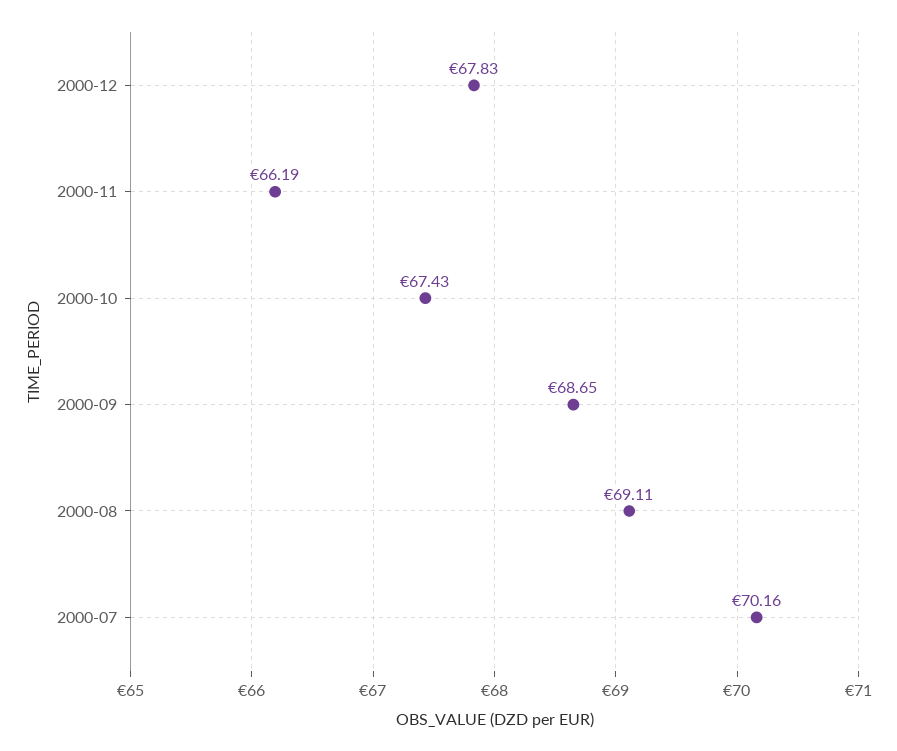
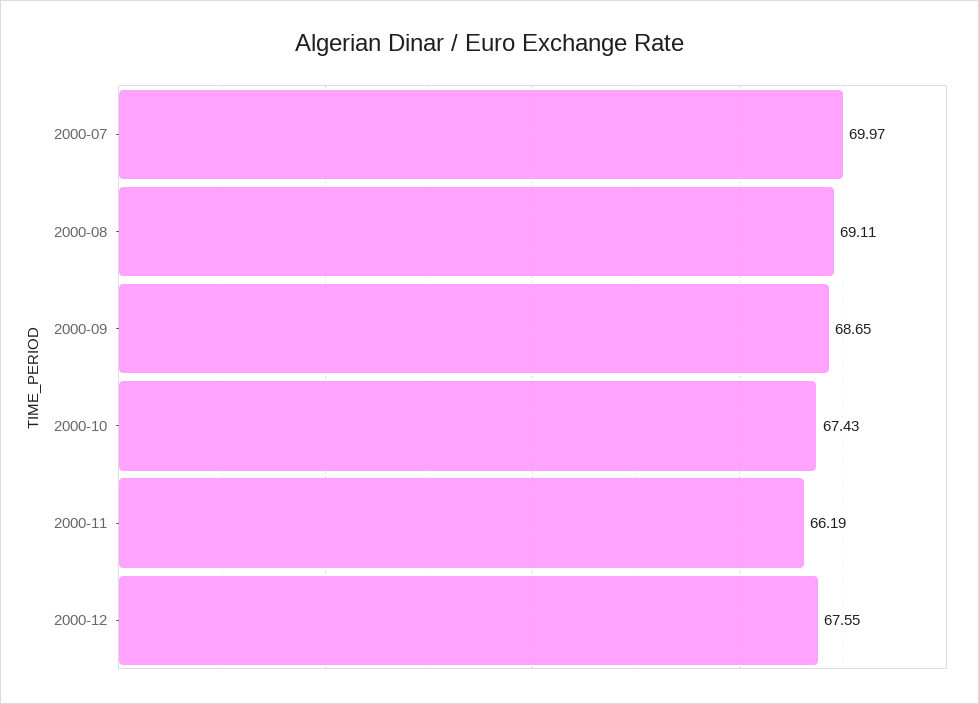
2000-12: 67.83 -> 67.55
2000-07: 70.16 -> 69.97

